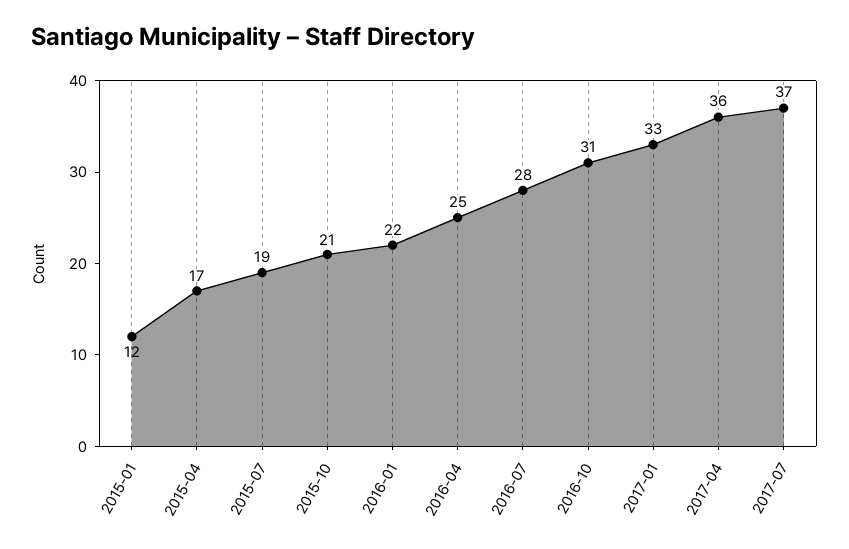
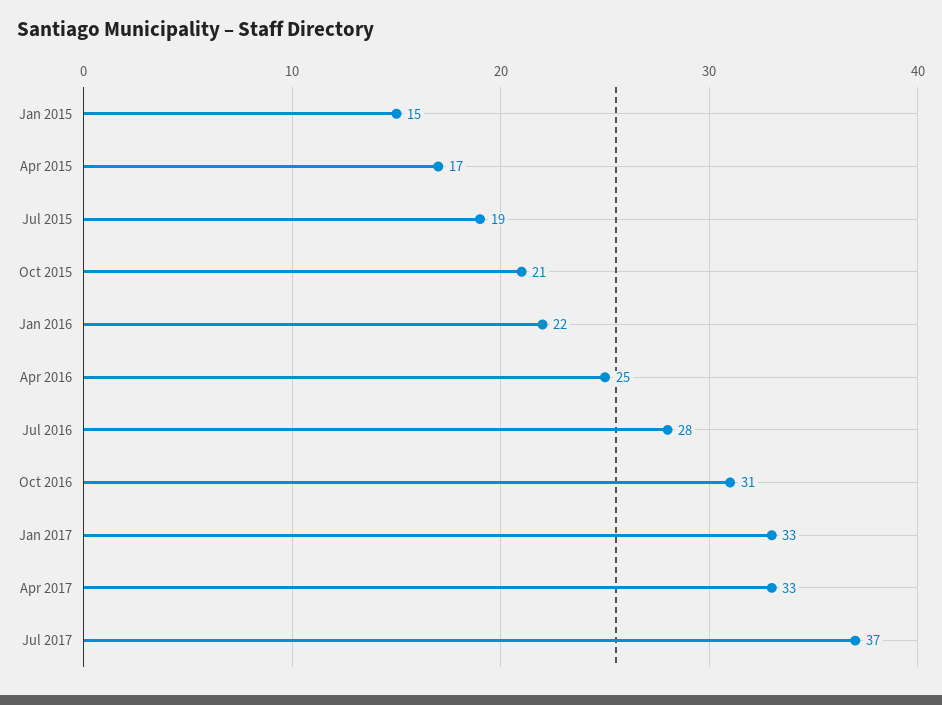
2015-01: 12 -> 15
2017-04: 36 -> 33

